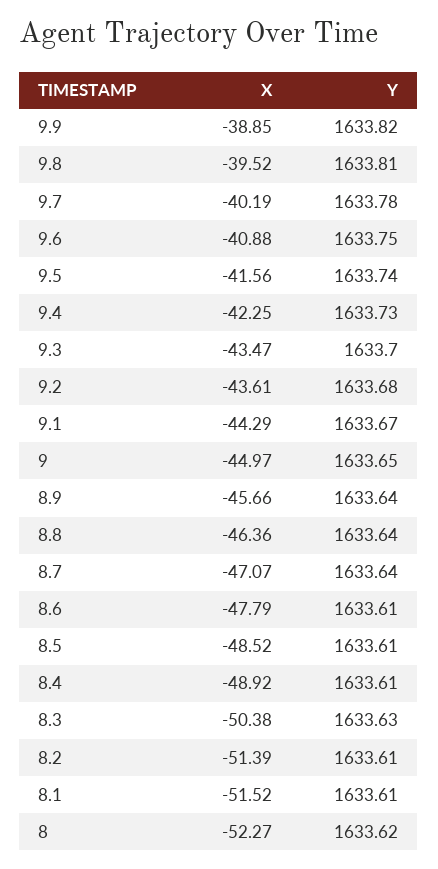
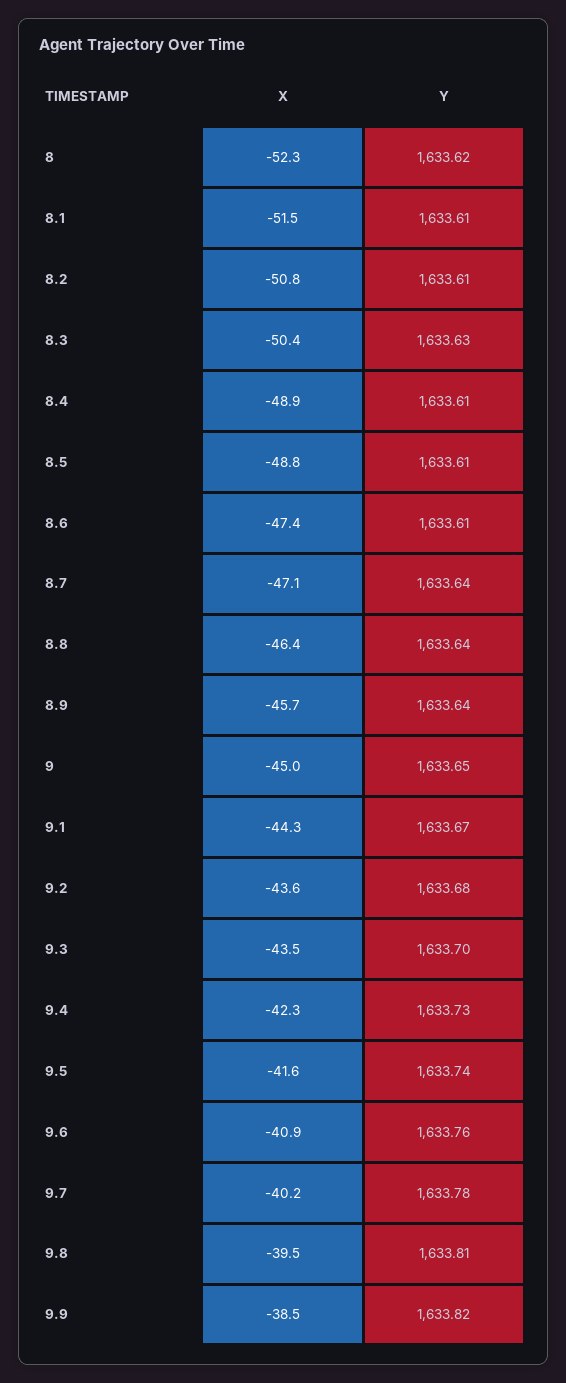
X, 9.9: -38.85 -> -38.5
Y, 9.6: 1633.75 -> 1633.76
X, 8.6: -47.79 -> -47.4
X, 8.5: -48.52 -> -48.8
X, 8.2: -51.39 -> -50.8

